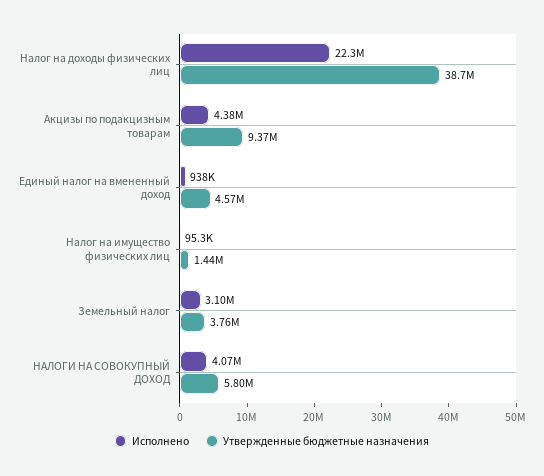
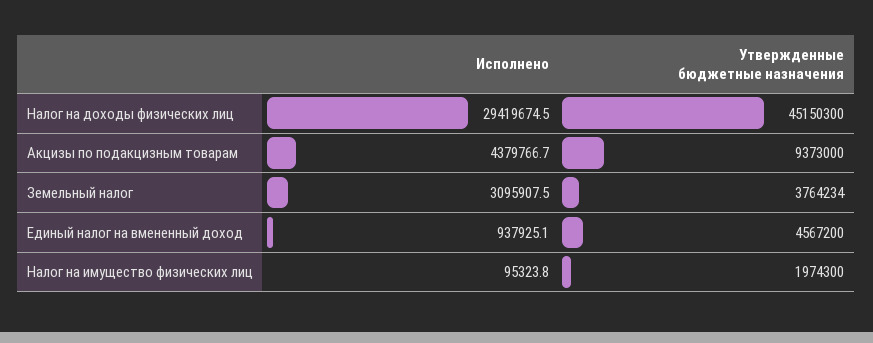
Исполнено, Налог на доходы физических лиц: 22300000 -> 29419674.5
Утвержденные бюджетные назначения, Налог на доходы физических лиц: 38700000 -> 45150300
Утвержденные бюджетные назначения, Налог на имущество физических лиц: 1440000 -> 1974300
Исполнено, НАЛОГИ НА СОВОКУПНЫЙ ДОХОД: 4070000 -> none
Утвержденные бюджетные назначения, НАЛОГИ НА СОВОКУПНЫЙ ДОХОД: 5800000 -> none

